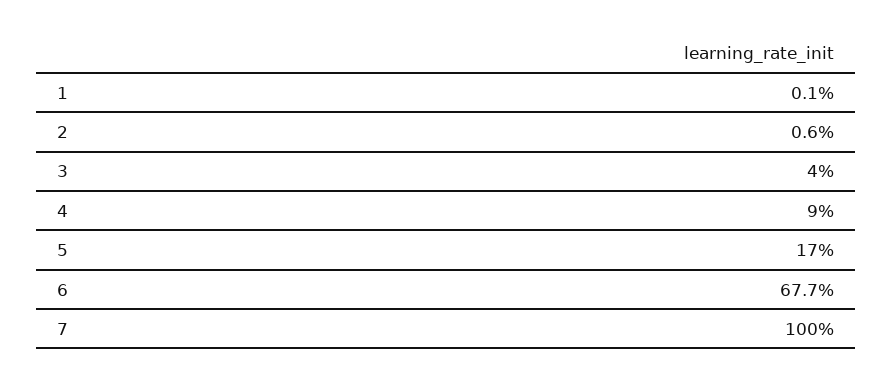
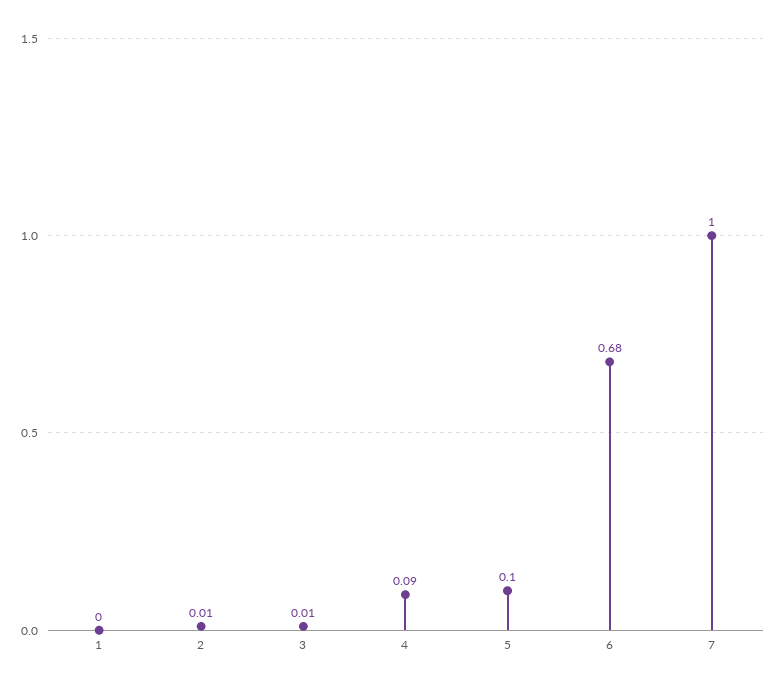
3: 0.04 -> 0.01
5: 0.17 -> 0.1

